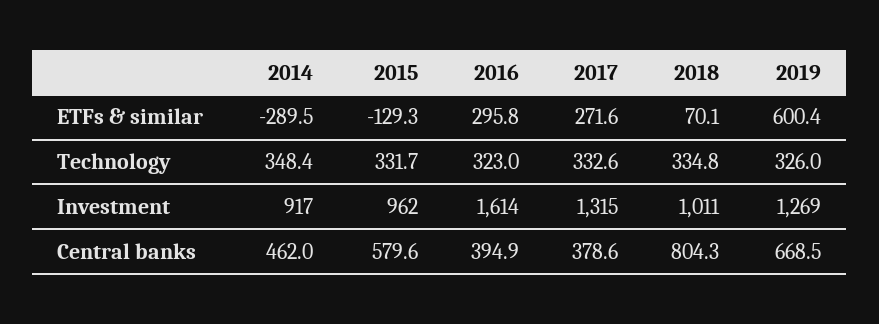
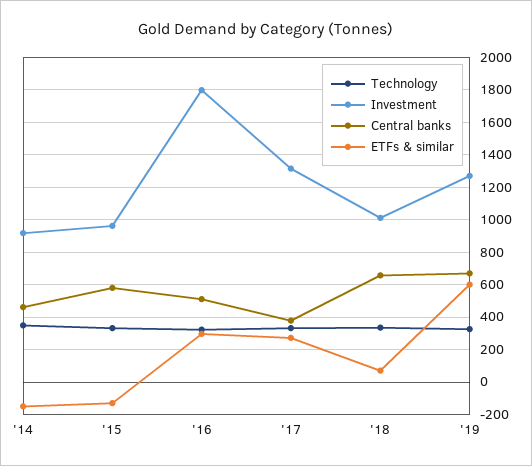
ETFs & similar, 2014: -289.5 -> -150
Investment, 2016: 1614 -> 1800
Central banks, 2016: 394.9 -> 500
Central banks, 2018: 804.3 -> 650

